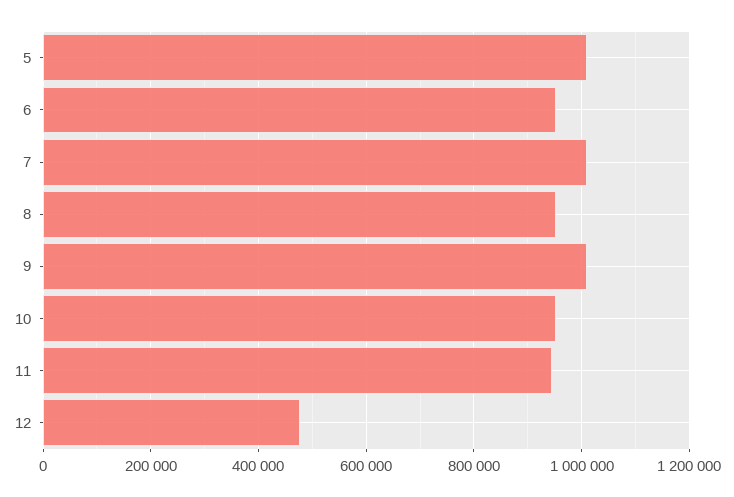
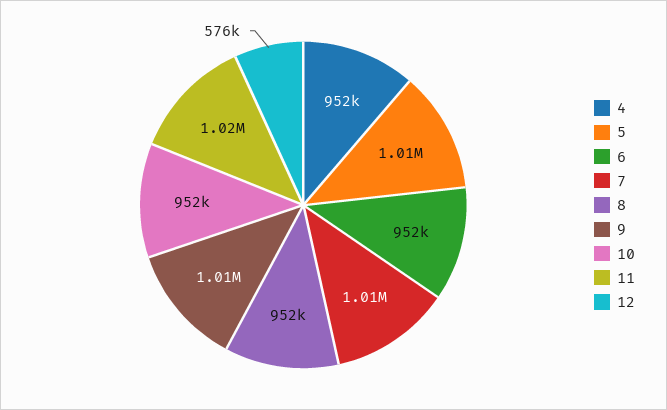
11: 940000 -> 1020000
12: 480000 -> 576000
4: none -> 952000

